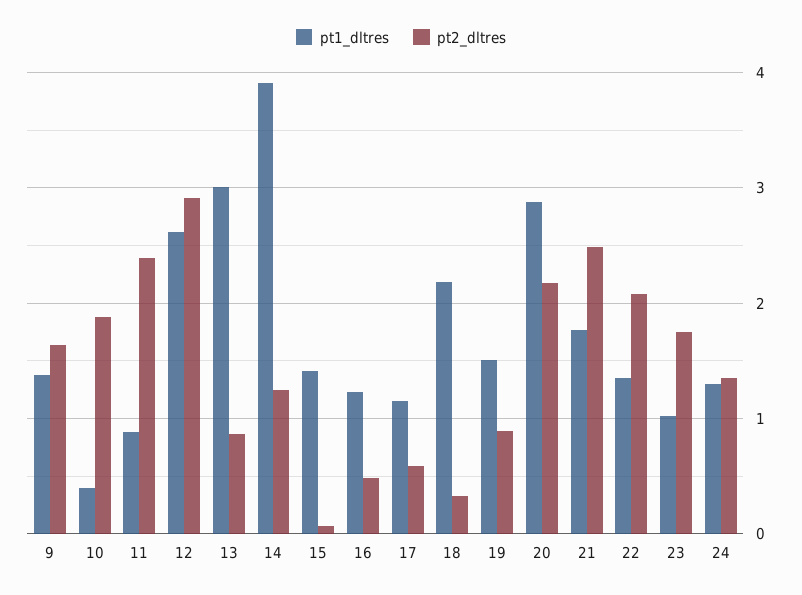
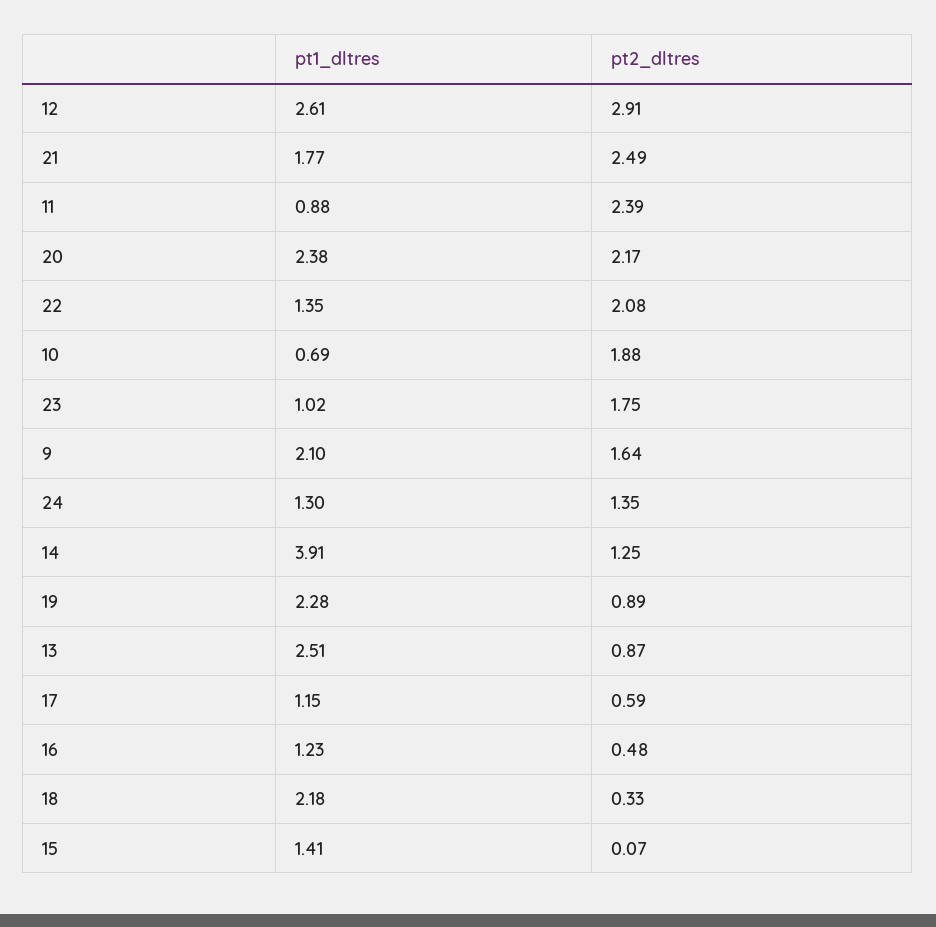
pt1_dltres, 9: 1.4 -> 2.1
pt1_dltres, 10: 0.4 -> 0.69
pt1_dltres, 13: 3 -> 2.51
pt1_dltres, 19: 1.5 -> 2.28
pt1_dltres, 20: 2.9 -> 2.38

